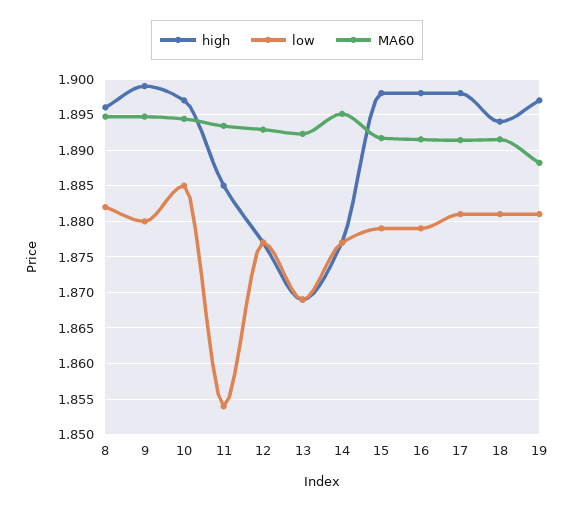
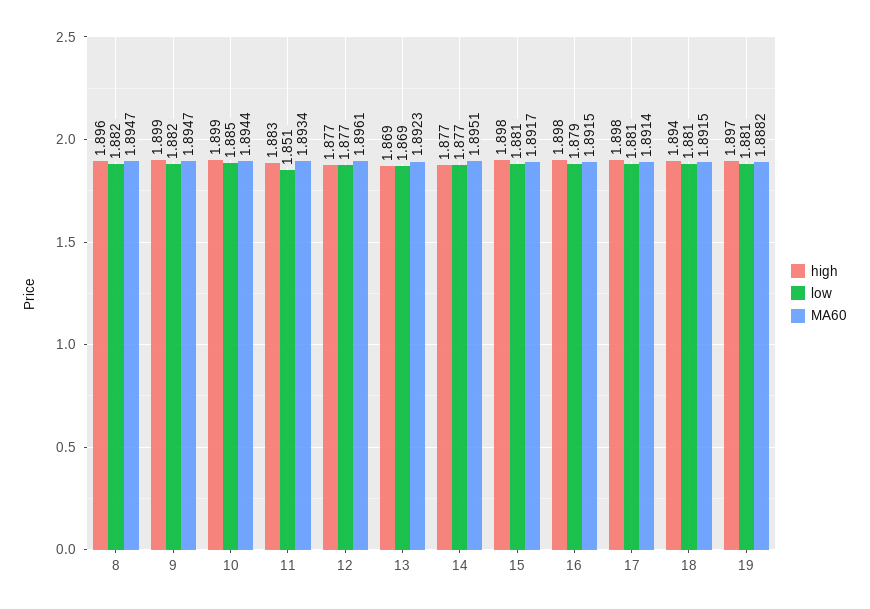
low, 9: 1.88 -> 1.882
high, 10: 1.897 -> 1.899
high, 11: 1.885 -> 1.883
low, 11: 1.854 -> 1.851
MA60, 12: 1.893 -> 1.8961
low, 15: 1.879 -> 1.881

